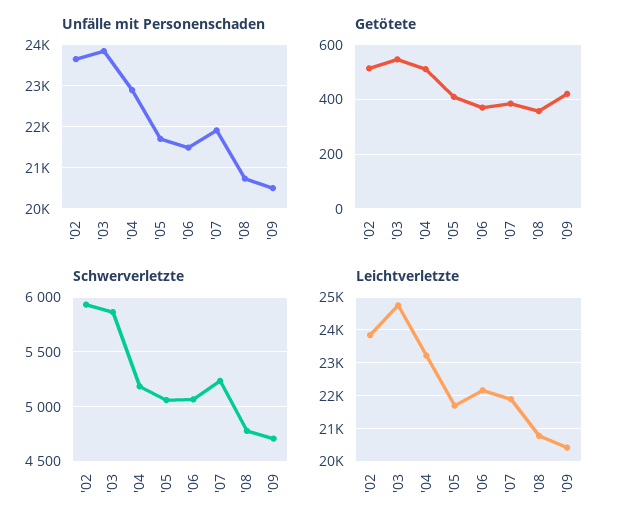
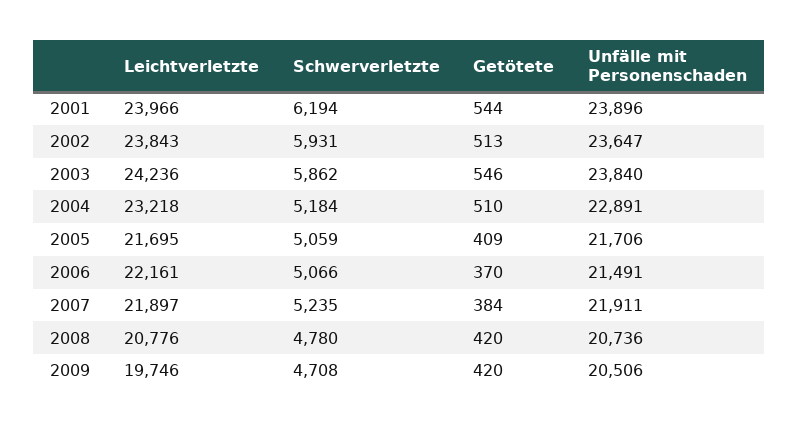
Getötete, '08: 350 -> 420
Leichtverletzte, '03: 24800 -> 24236
Leichtverletzte, '09: 20400 -> 19746
Leichtverletzte, 2001: none -> 23966
Schwerverletzte, 2001: none -> 6194
Getötete, 2001: none -> 544
Unfälle mit Personenschaden, 2001: none -> 23896

